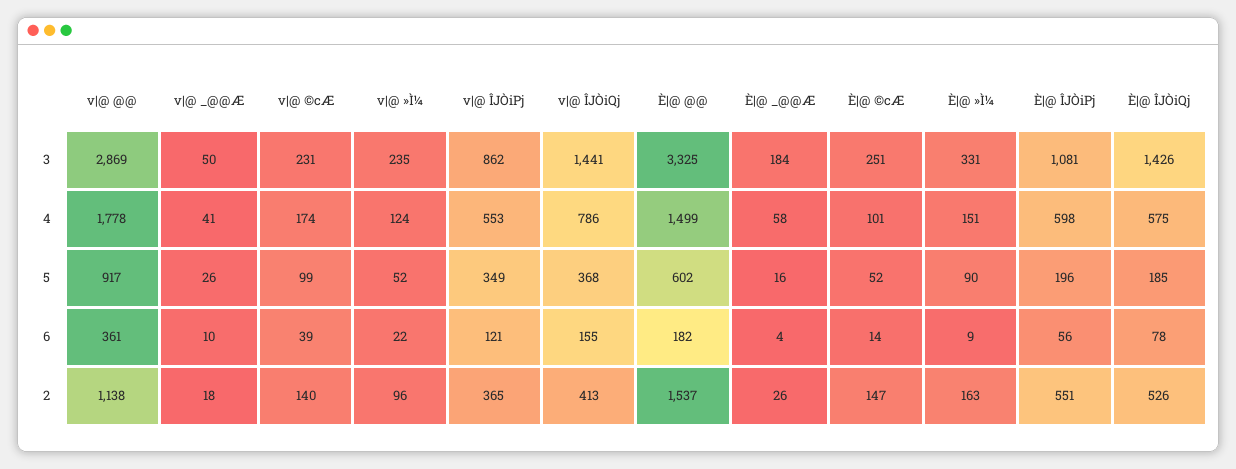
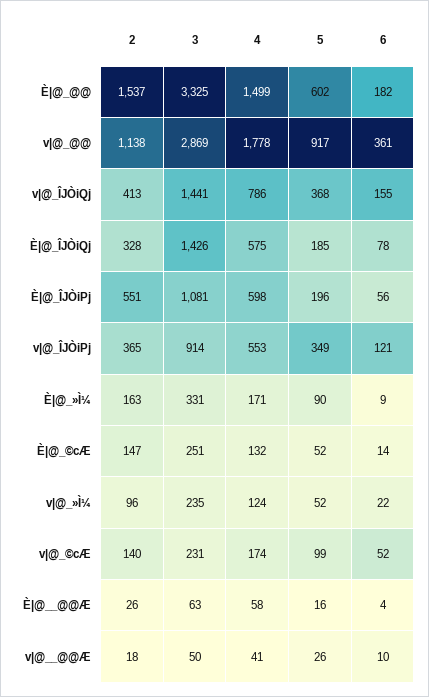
v|@ ÎJÒiPj, 3: 862 -> 914
È|@ _@@Æ, 3: 184 -> 63
È|@ ©cÆ, 4: 101 -> 132
È|@ »Ì¼, 4: 151 -> 171
v|@ ©cÆ, 6: 39 -> 52
È|@ ÎJÒiQj, 2: 526 -> 328

